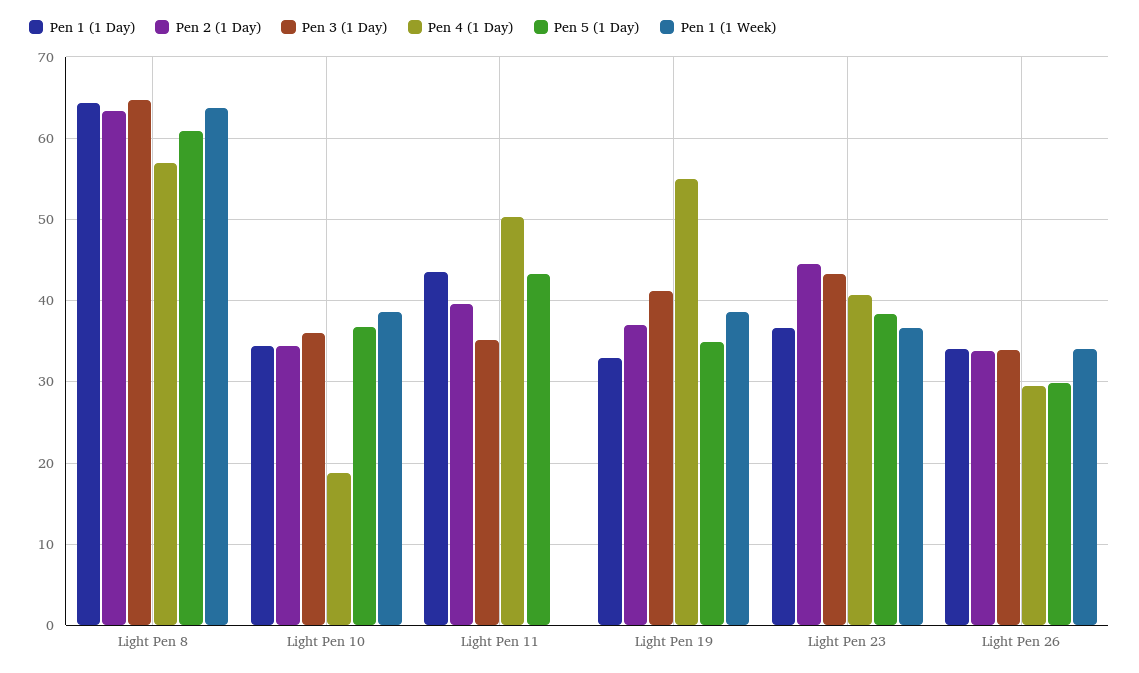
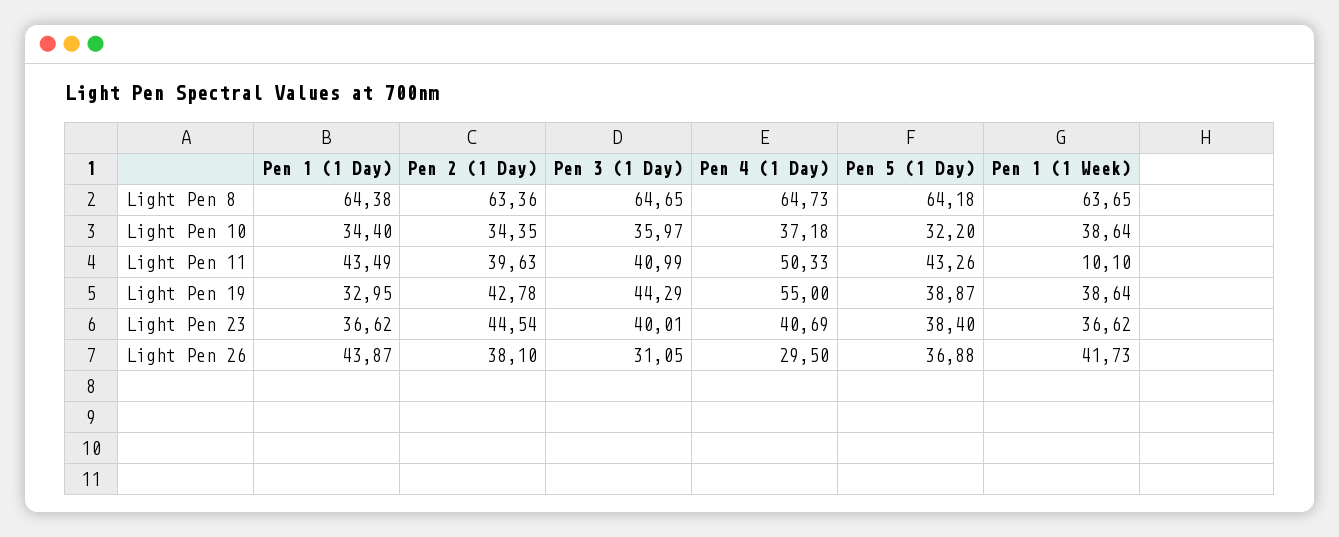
Pen 4 (1 Day), Light Pen 8: 57 -> 64.73
Pen 5 (1 Day), Light Pen 8: 61 -> 64.18
Pen 4 (1 Day), Light Pen 10: 19 -> 37.18
Pen 5 (1 Day), Light Pen 10: 37 -> 32.2
Pen 3 (1 Day), Light Pen 11: 35 -> 40.99
Pen 1 (1 Week), Light Pen 11: 0 -> 10.1
Pen 2 (1 Day), Light Pen 19: 37 -> 42.78
Pen 3 (1 Day), Light Pen 19: 41 -> 44.29
Pen 5 (1 Day), Light Pen 19: 35 -> 38.87
Pen 3 (1 Day), Light Pen 23: 43 -> 40.01
Pen 1 (1 Day), Light Pen 26: 34 -> 43.87
Pen 2 (1 Day), Light Pen 26: 34 -> 38.1
Pen 3 (1 Day), Light Pen 26: 34 -> 31.05
Pen 5 (1 Day), Light Pen 26: 30 -> 36.88
Pen 1 (1 Week), Light Pen 26: 34 -> 41.73

